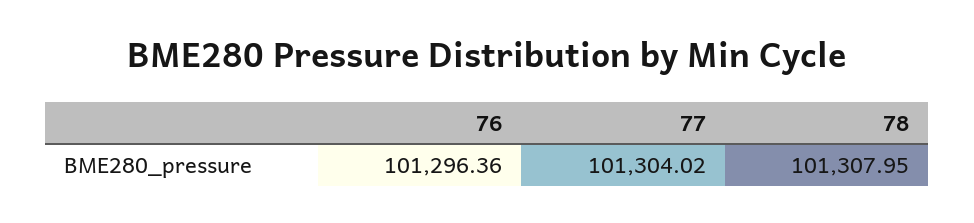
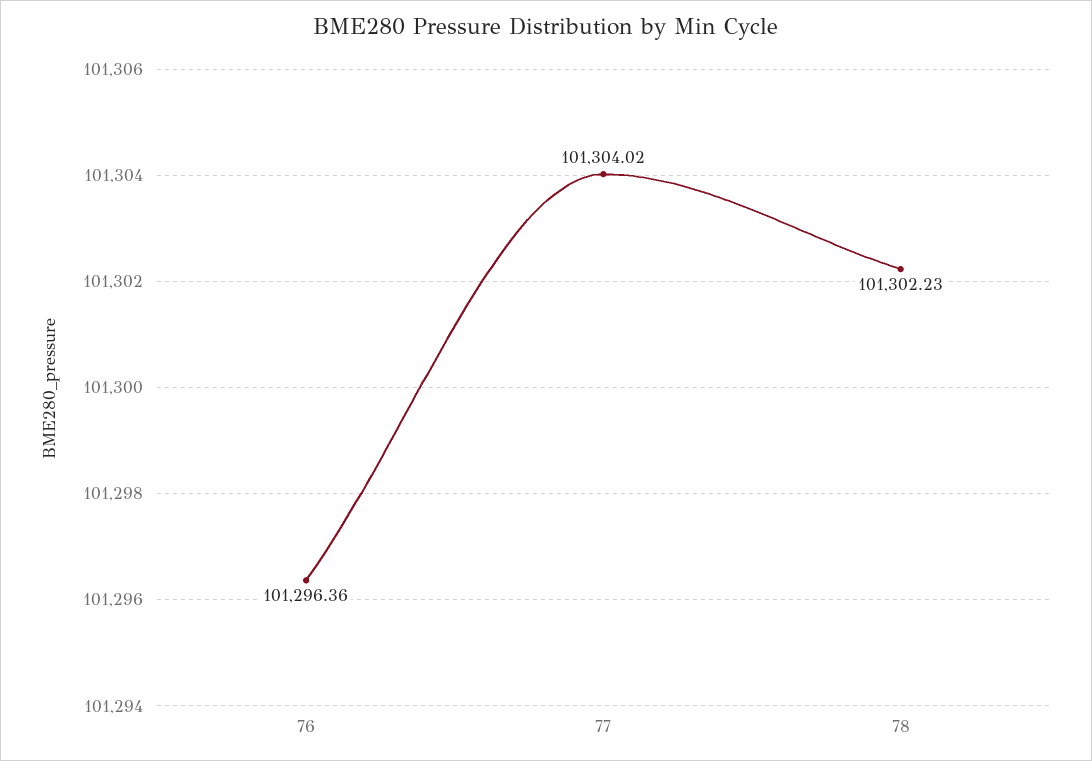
78: 101307.95 -> 101302.23

